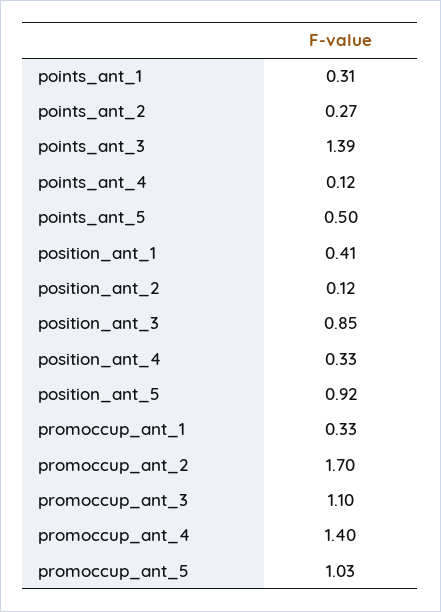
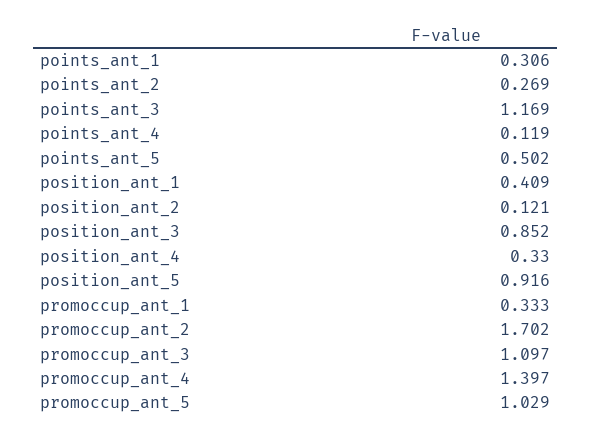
points_ant_3: 1.39 -> 1.169

